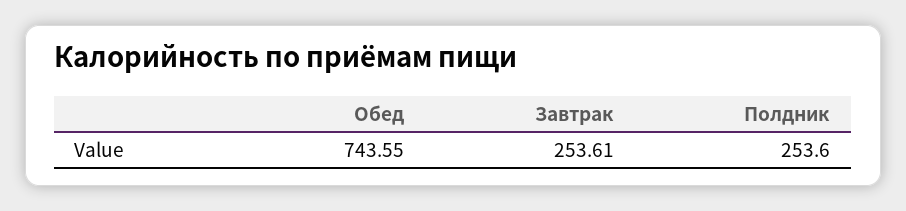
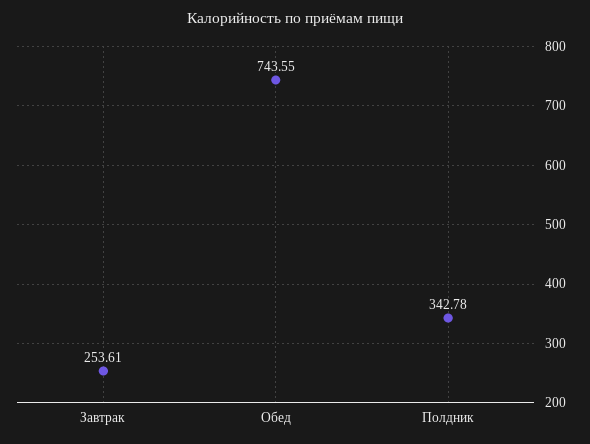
Полдник: 253.6 -> 342.78

